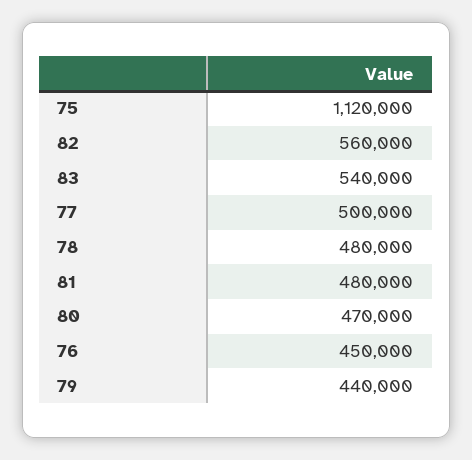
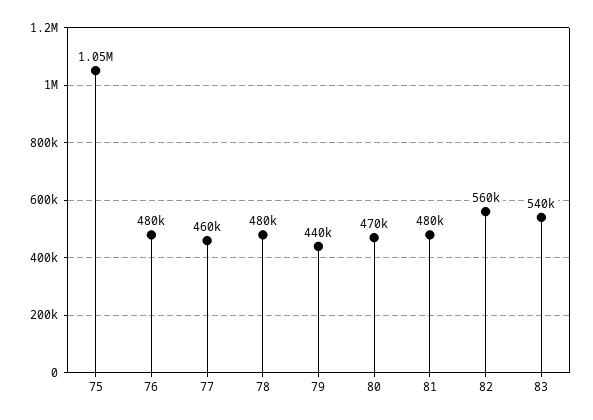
75: 1120000 -> 1050000
77: 500000 -> 460000
76: 450000 -> 480000

